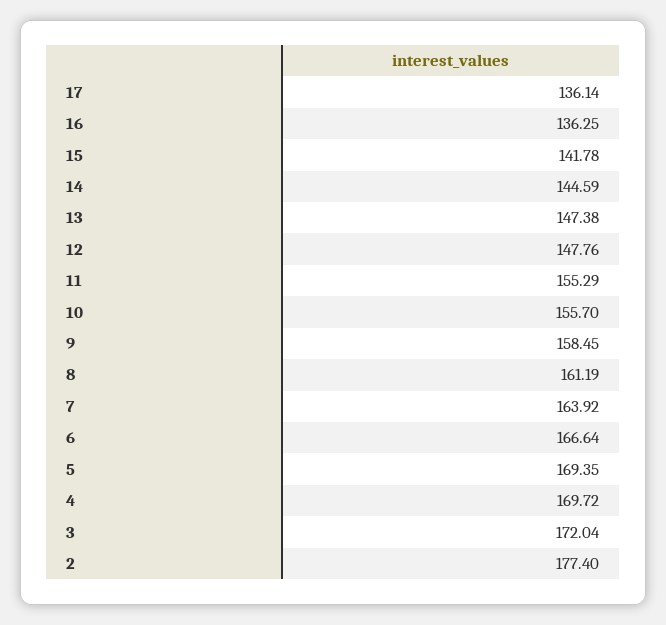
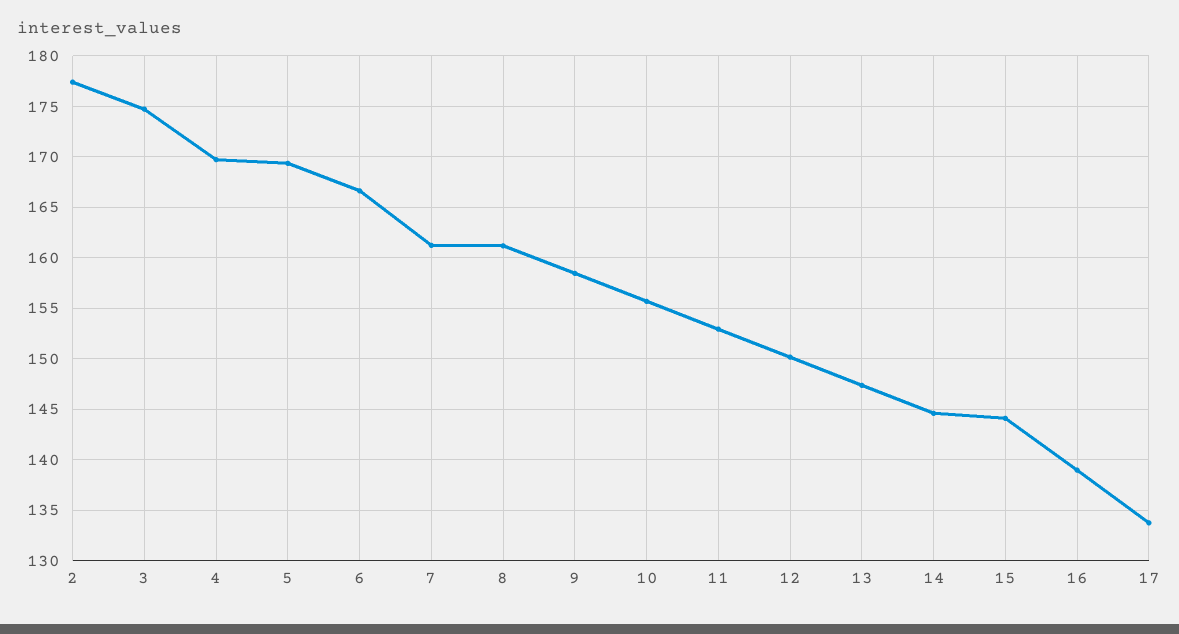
17: 136.14 -> 134
16: 136.25 -> 139
15: 141.78 -> 144
12: 147.76 -> 150
11: 155.29 -> 153
7: 163.92 -> 161
3: 172.04 -> 175

